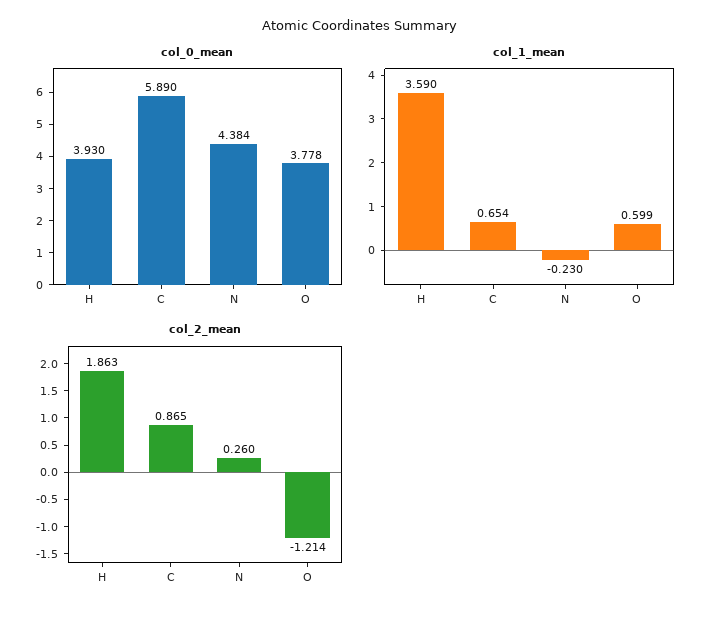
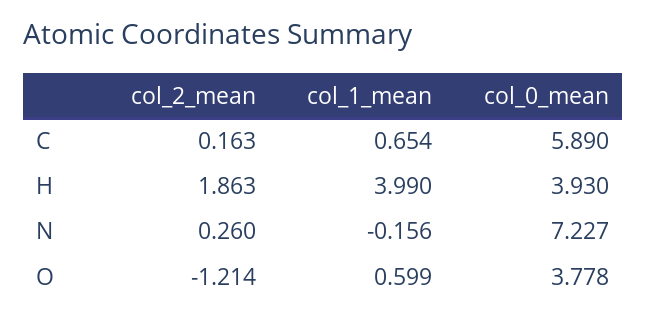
col_0_mean, N: 4.384 -> 7.227
col_1_mean, H: 3.59 -> 3.99
col_1_mean, N: -0.23 -> -0.156
col_2_mean, C: 0.865 -> 0.163

